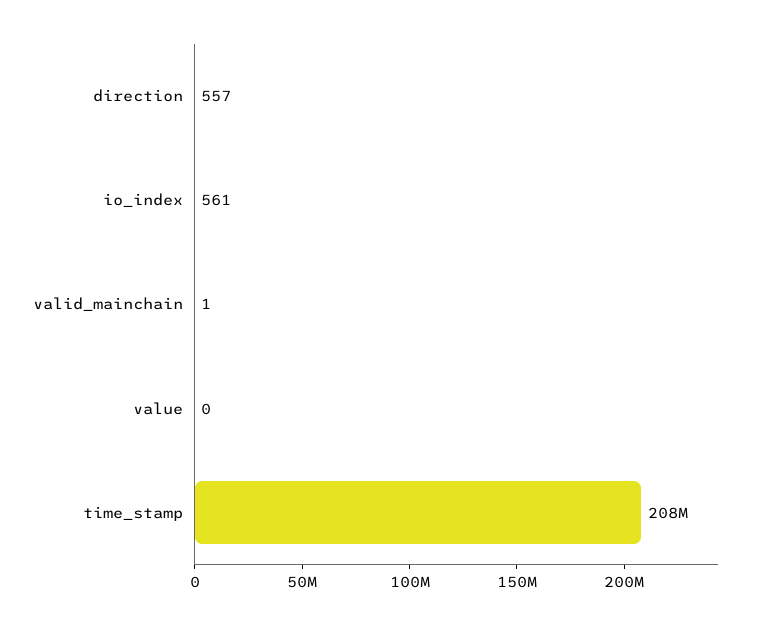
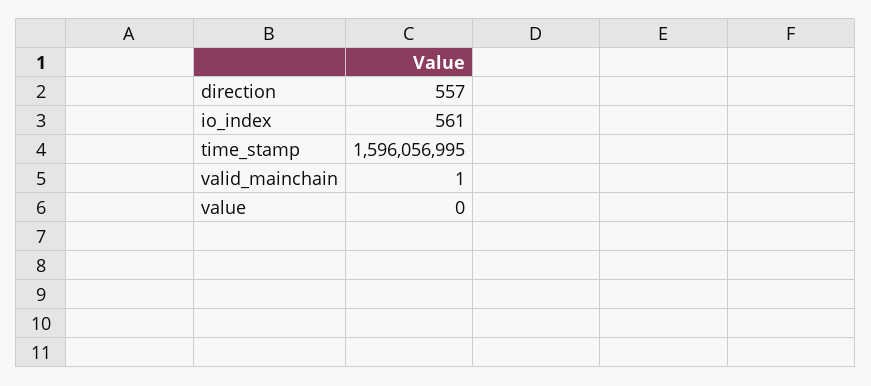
time_stamp: 208000000 -> 1596056995

